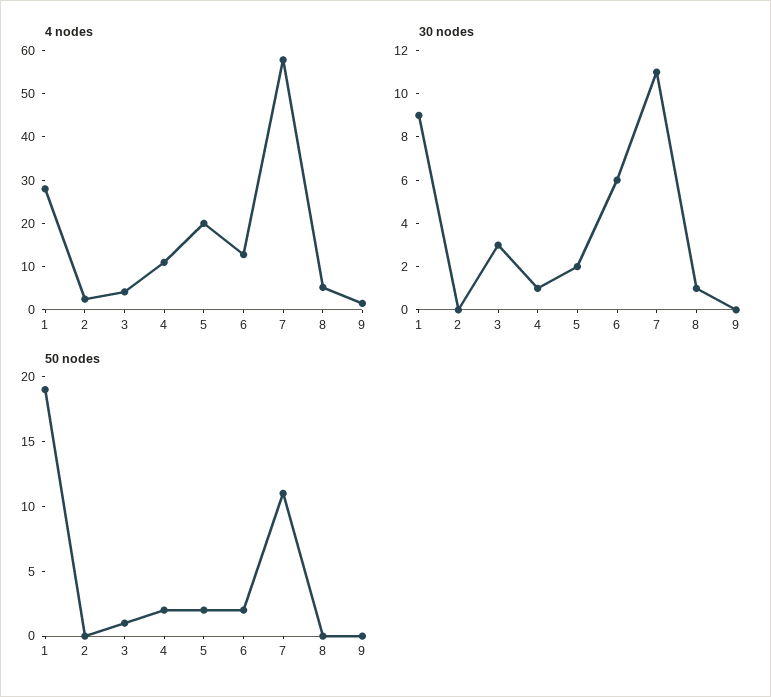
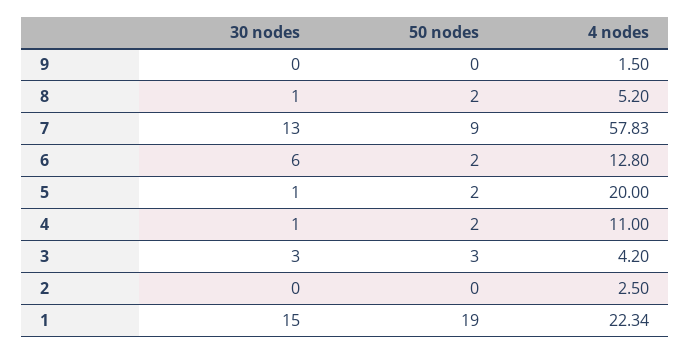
4 nodes, 1: 28 -> 22.34
30 nodes, 1: 9 -> 15
30 nodes, 5: 2 -> 1
30 nodes, 7: 11 -> 13
50 nodes, 3: 1 -> 3
50 nodes, 7: 11 -> 9
50 nodes, 8: 0 -> 2

